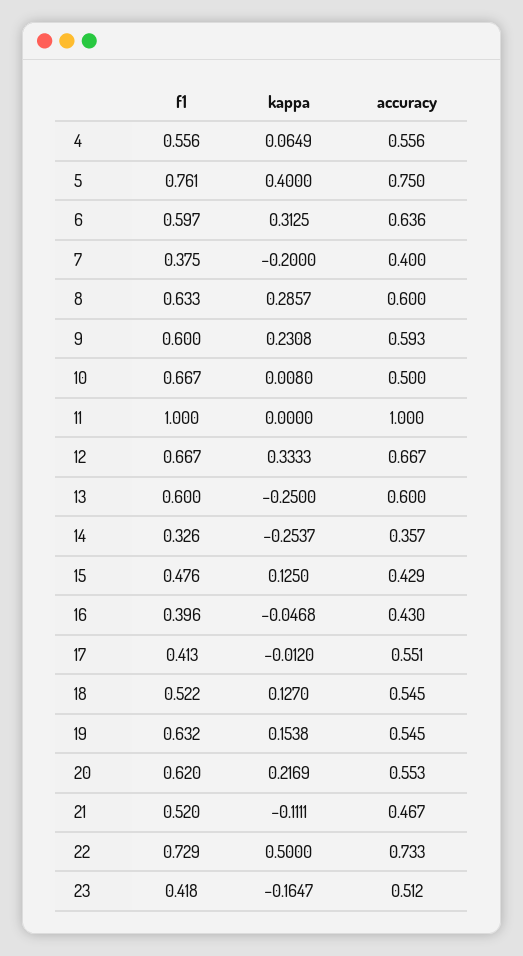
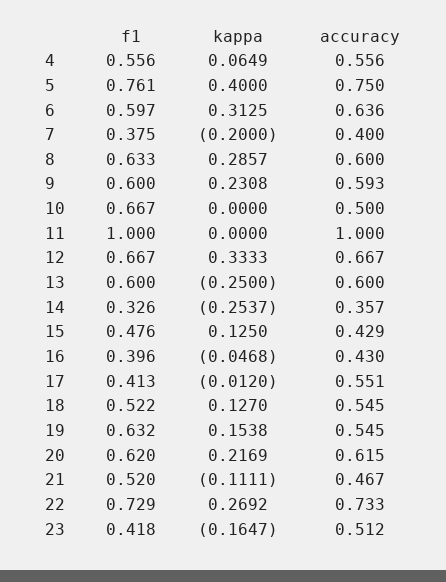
kappa, 10: 0.008 -> 0
accuracy, 20: 0.553 -> 0.615
kappa, 22: 0.5 -> 0.2692

